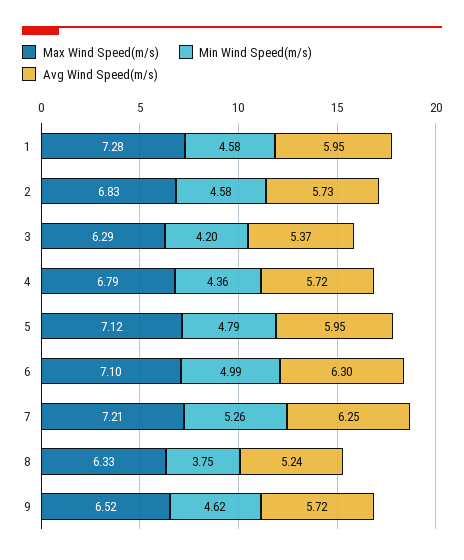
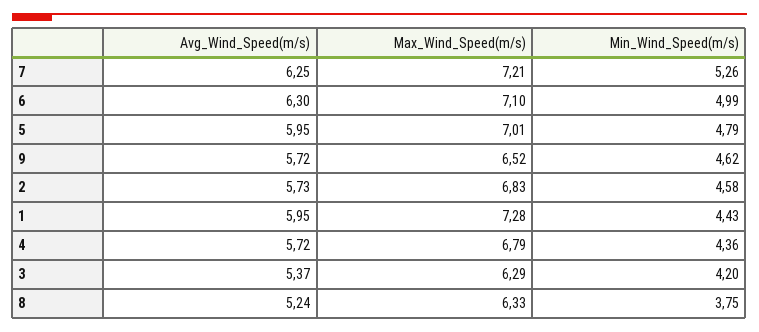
Min Wind Speed(m/s), 1: 4.58 -> 4.43
Max Wind Speed(m/s), 5: 7.12 -> 7.01

